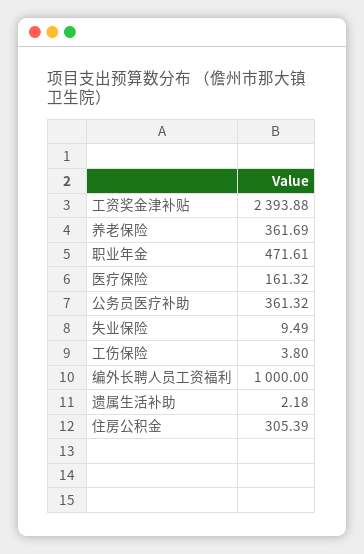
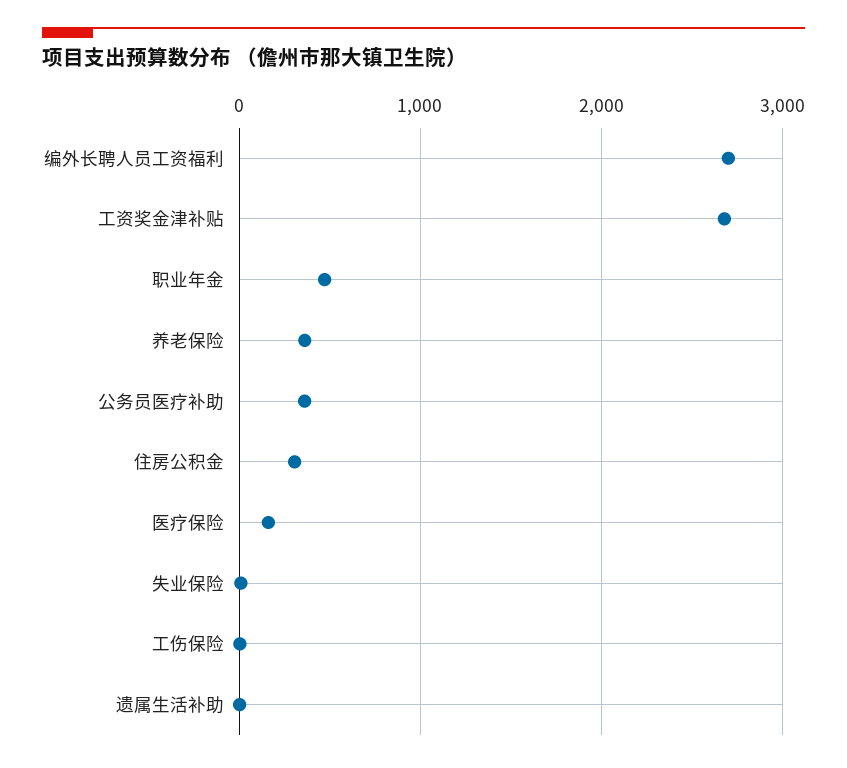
工资奖金津补贴: 2393.88 -> 2700
编外长聘人员工资福利: 1000 -> 2700

